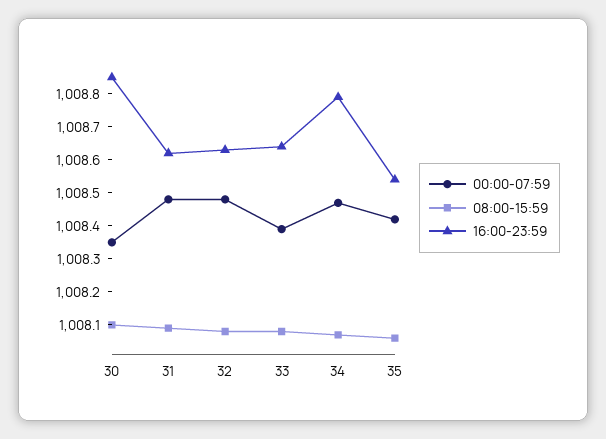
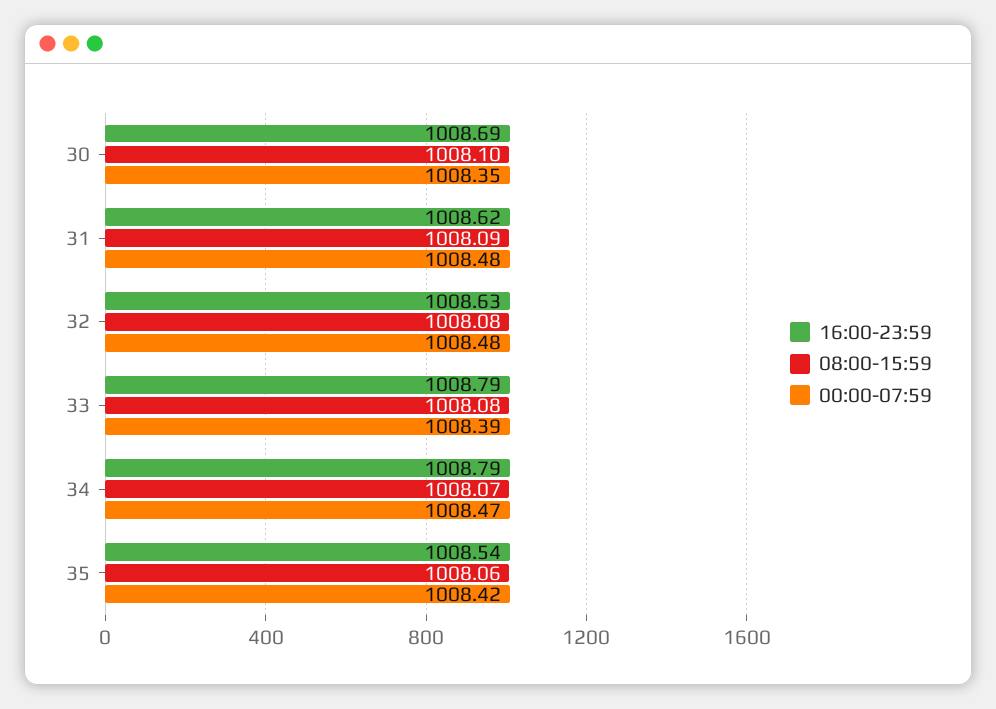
16:00-23:59, 30: 1008.85 -> 1008.69
16:00-23:59, 33: 1008.65 -> 1008.79

